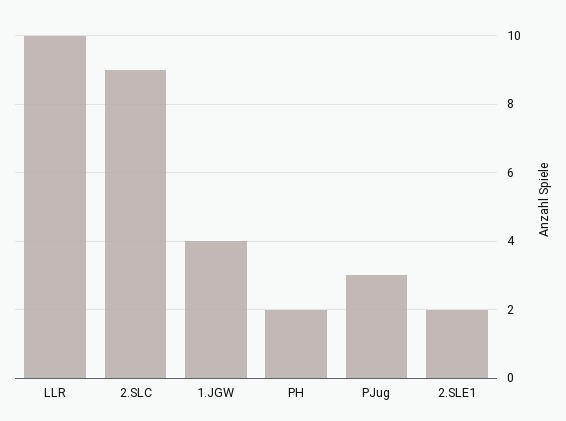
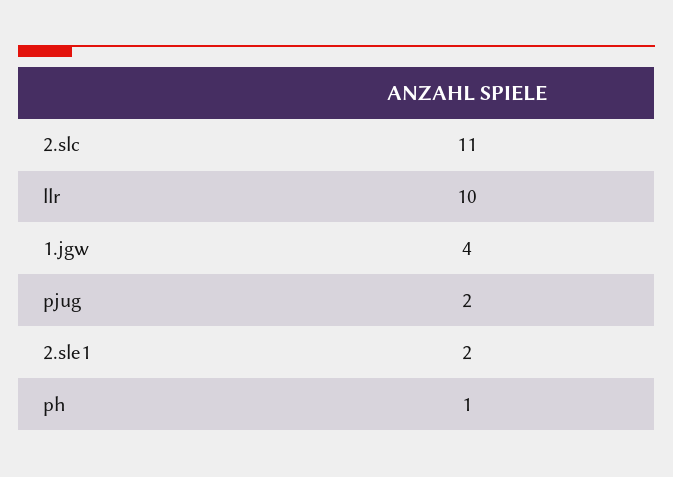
2.SLC: 9 -> 11
PH: 2 -> 1
PJug: 3 -> 2

